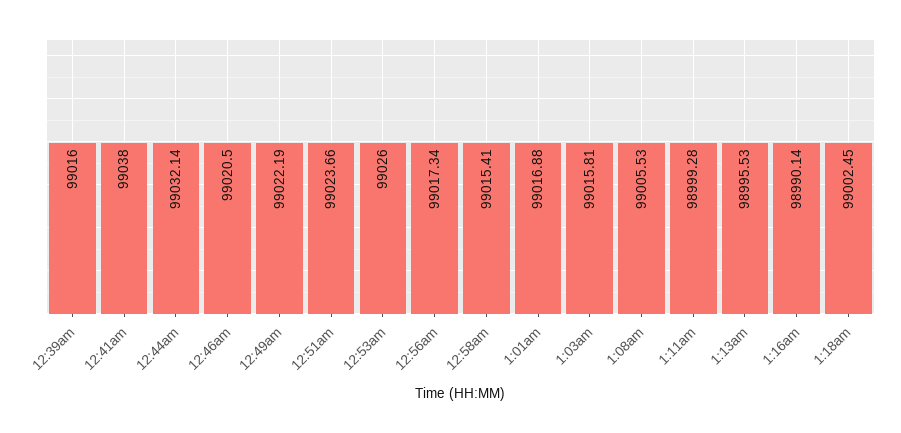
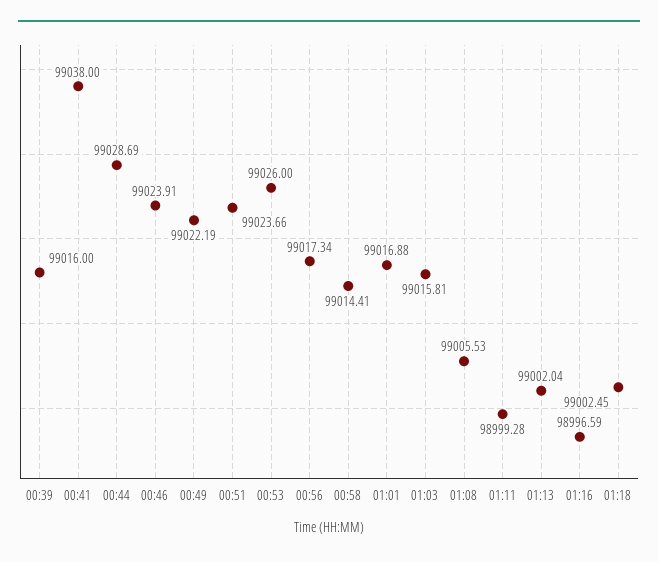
12:44am: 99032.14 -> 99028.69
12:46am: 99020.5 -> 99023.91
12:58am: 99015.41 -> 99014.41
1:13am: 98995.53 -> 99002.04
1:16am: 98990.14 -> 98996.59

